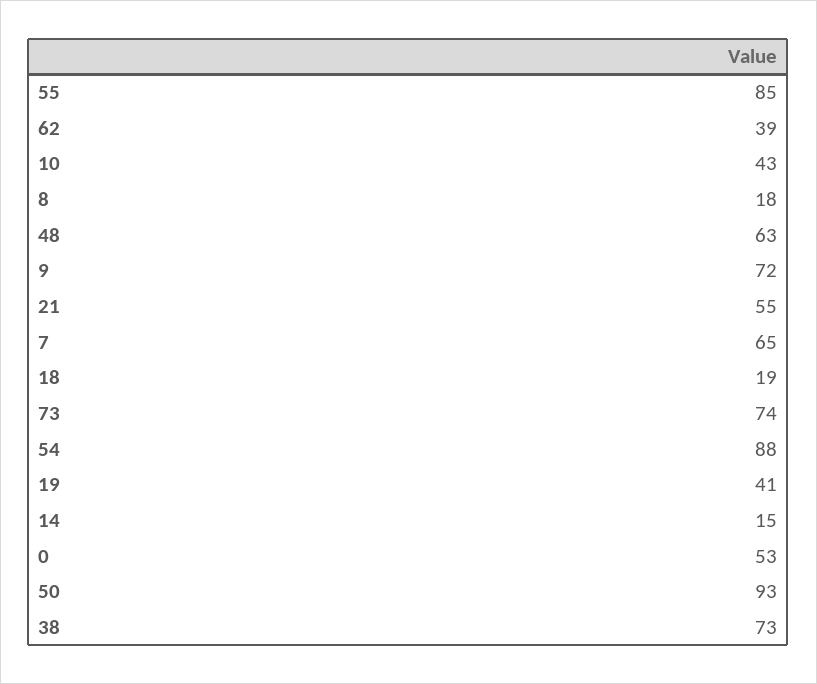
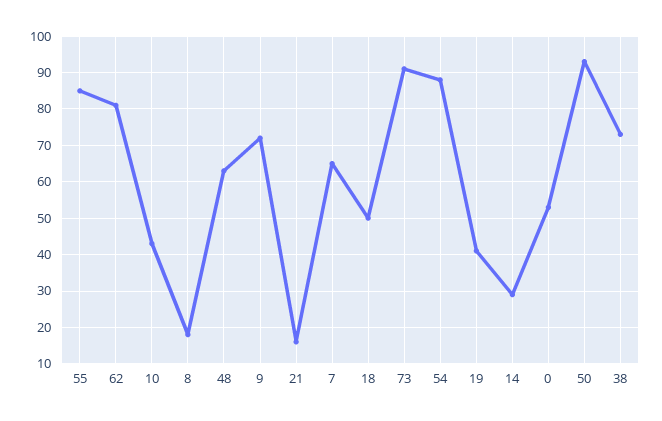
62: 39 -> 80
21: 55 -> 15
18: 19 -> 50
73: 74 -> 90
14: 15 -> 30

